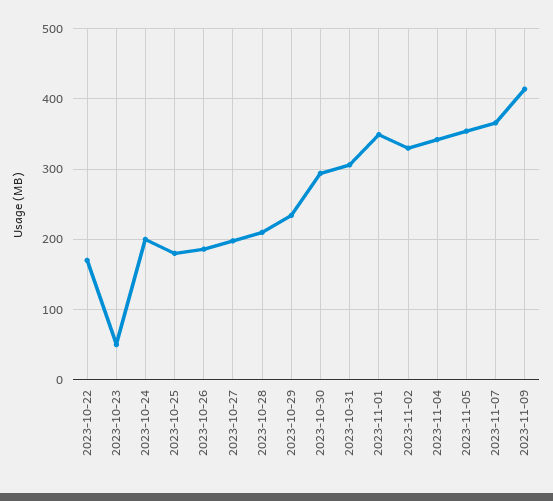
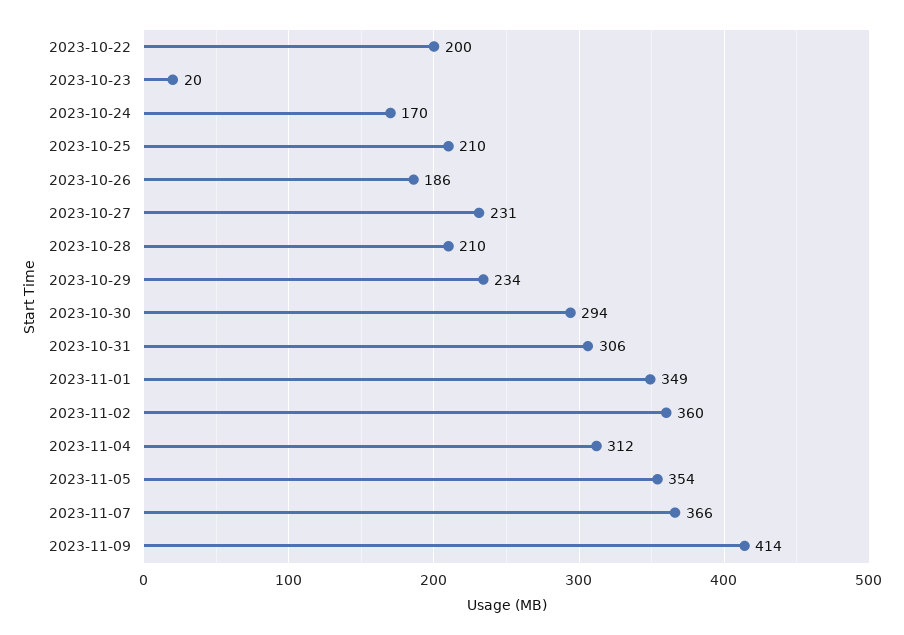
2023-10-22: 170 -> 200
2023-10-23: 50 -> 20
2023-10-24: 200 -> 170
2023-10-25: 180 -> 210
2023-10-27: 200 -> 231
2023-11-02: 330 -> 360
2023-11-04: 340 -> 312

